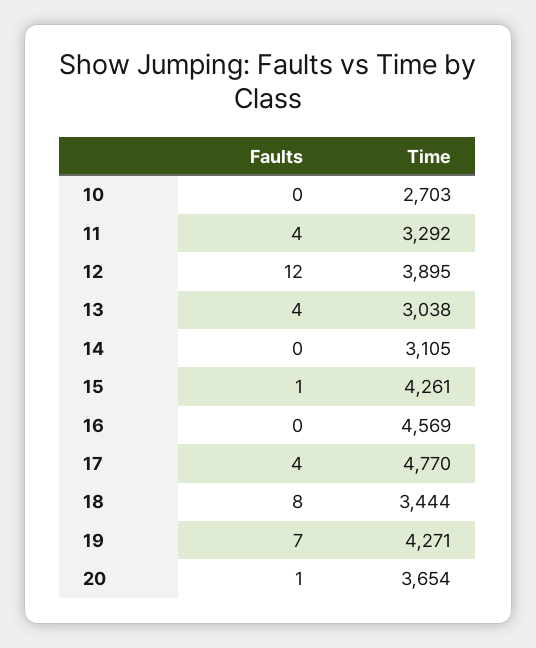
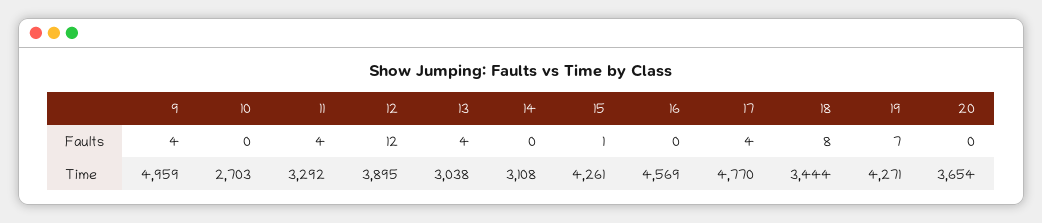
Time, 14: 3105 -> 3108
Faults, 20: 1 -> 0
Faults, 9: none -> 4
Time, 9: none -> 4959

